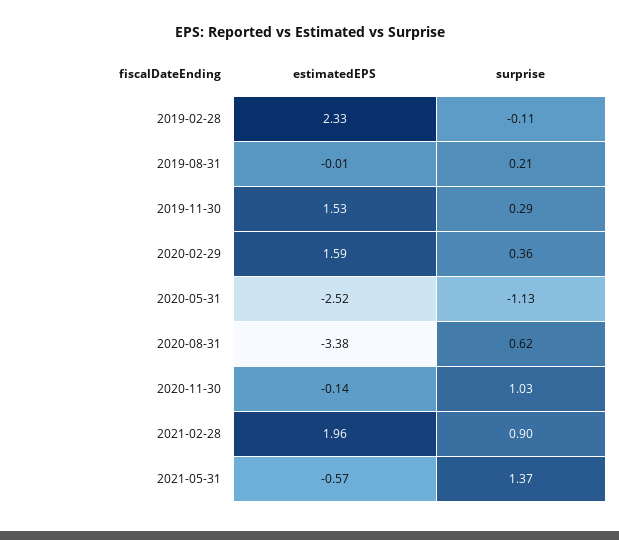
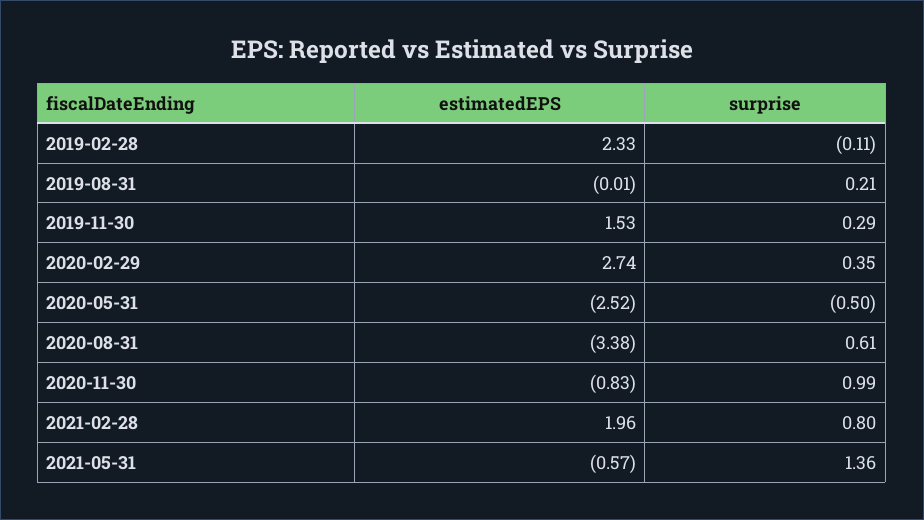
estimatedEPS, 2020-02-29: 1.59 -> 2.74
surprise, 2020-02-29: 0.36 -> 0.35
surprise, 2020-05-31: -1.13 -> -0.5
surprise, 2020-08-31: 0.62 -> 0.61
estimatedEPS, 2020-11-30: -0.14 -> -0.83
surprise, 2020-11-30: 1.03 -> 0.99
surprise, 2021-02-28: 0.9 -> 0.8
surprise, 2021-05-31: 1.37 -> 1.36

